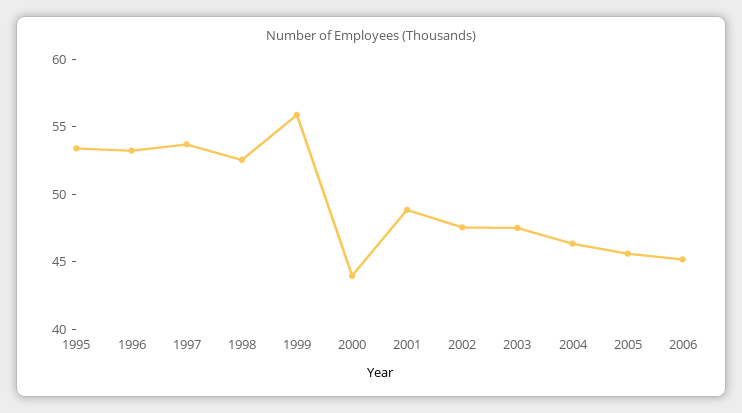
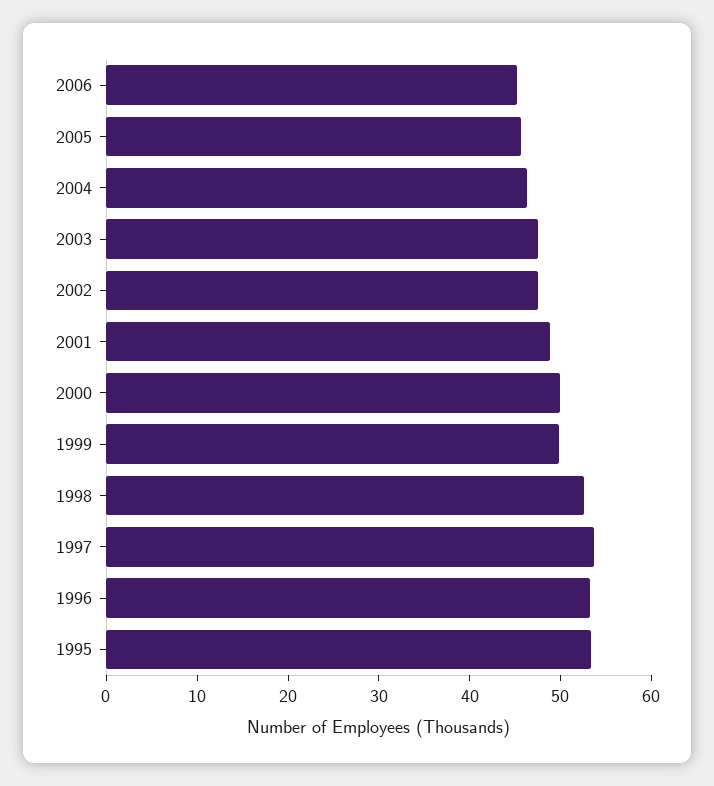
1999: 56 -> 50
2000: 44 -> 50

